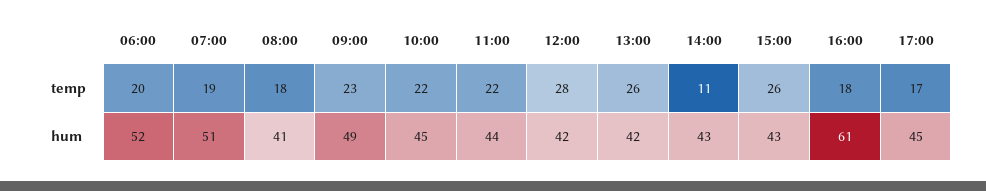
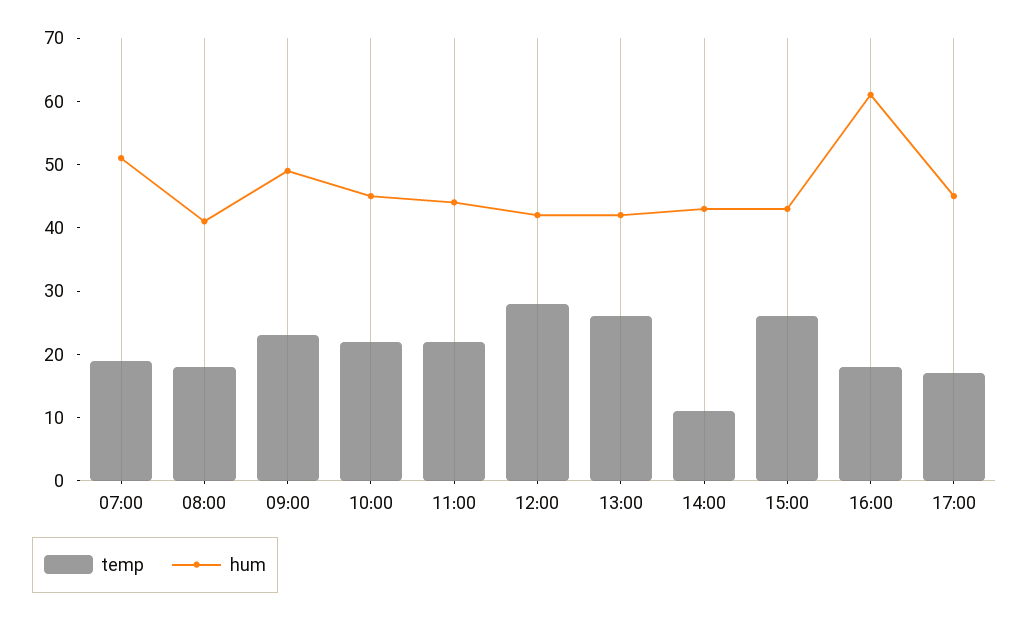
temp, 06:00: 20 -> none
hum, 06:00: 52 -> none

